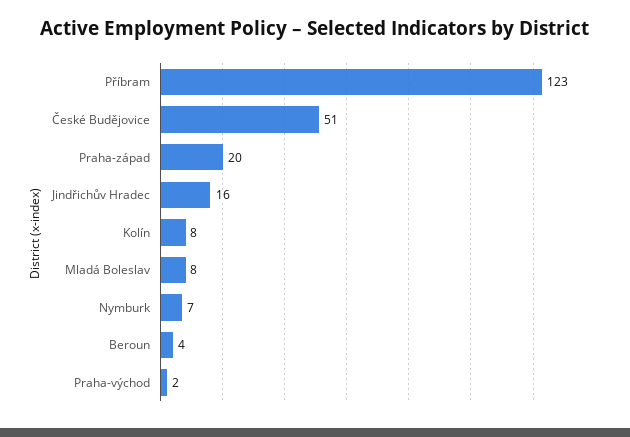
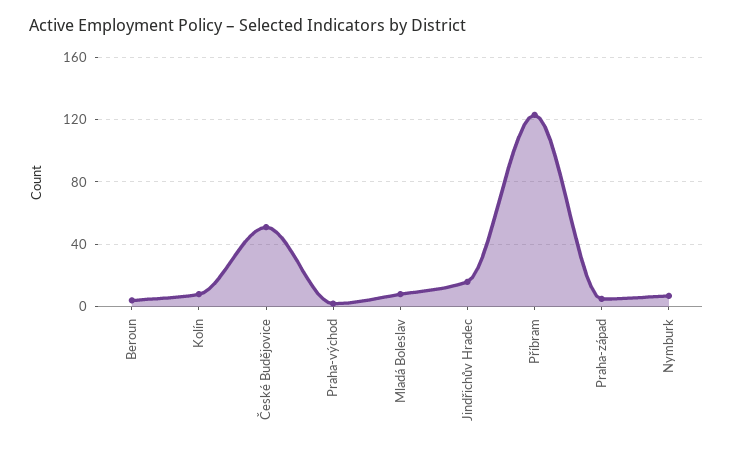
Praha-západ: 20 -> 5

